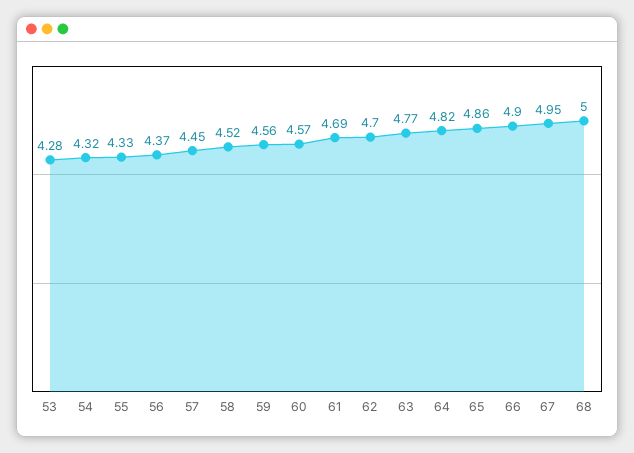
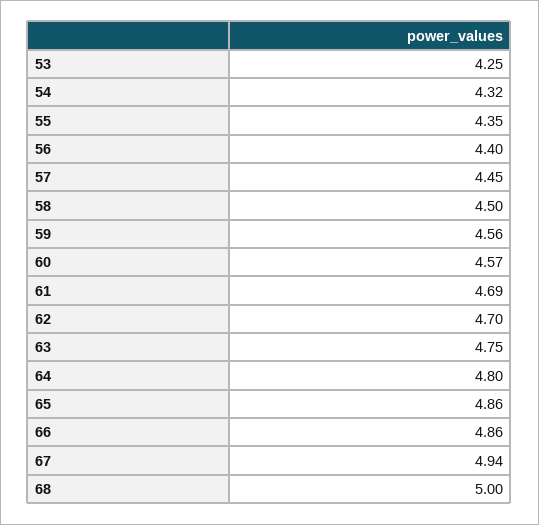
53: 4.28 -> 4.25
55: 4.33 -> 4.35
56: 4.37 -> 4.4
58: 4.52 -> 4.5
63: 4.77 -> 4.75
64: 4.82 -> 4.8
66: 4.9 -> 4.86
67: 4.95 -> 4.94

